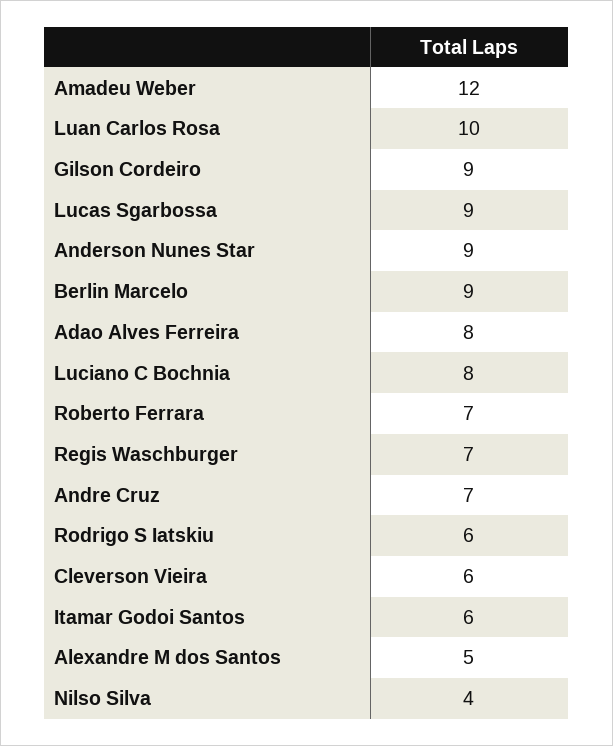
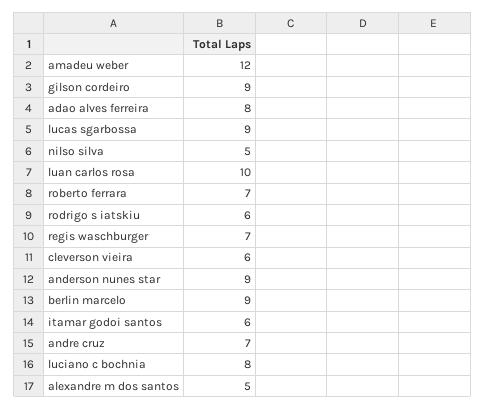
Nilso Silva: 4 -> 5

